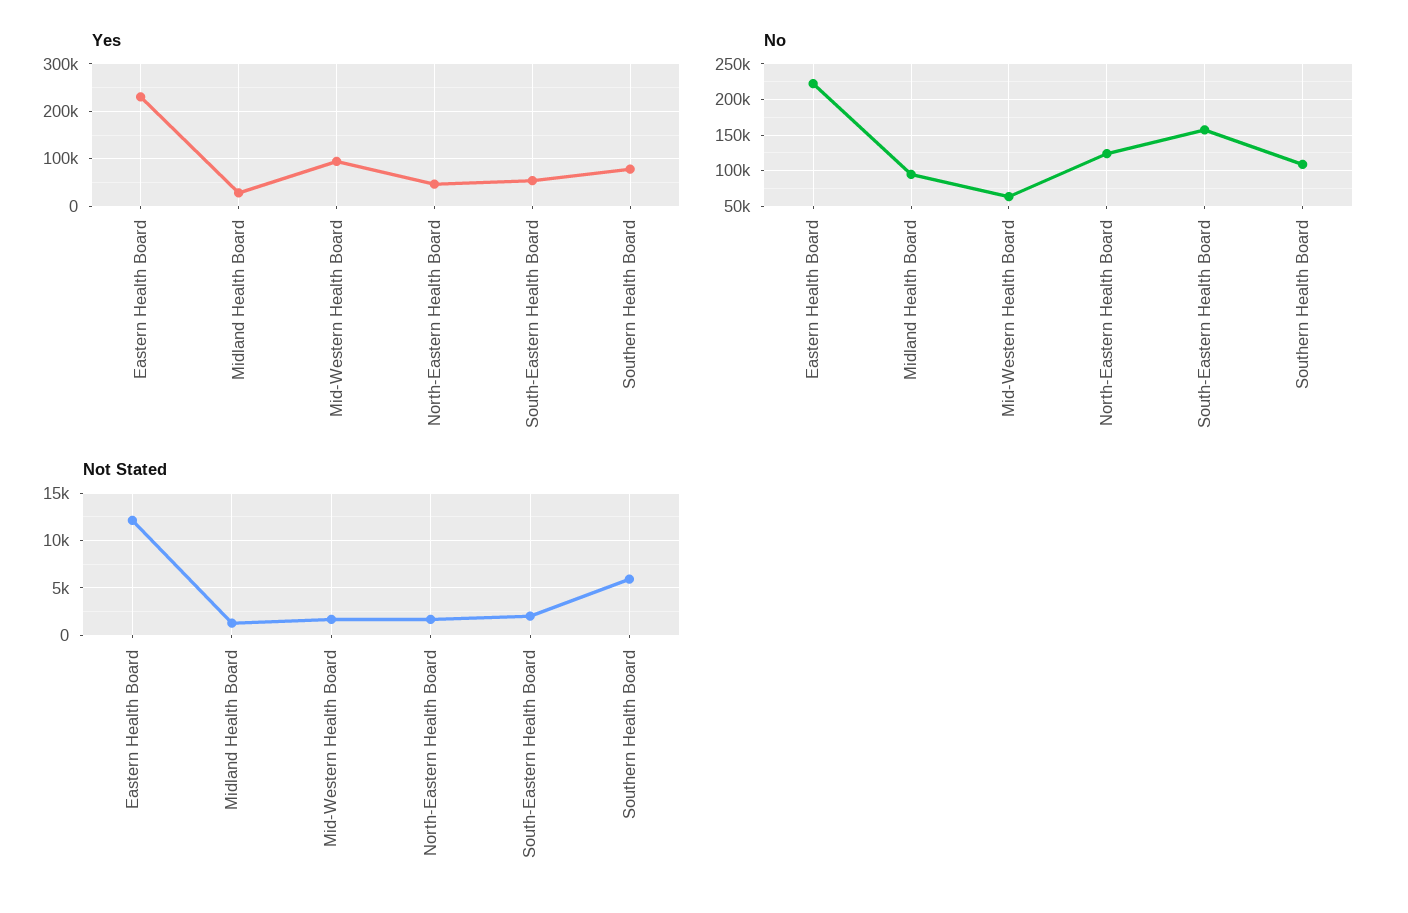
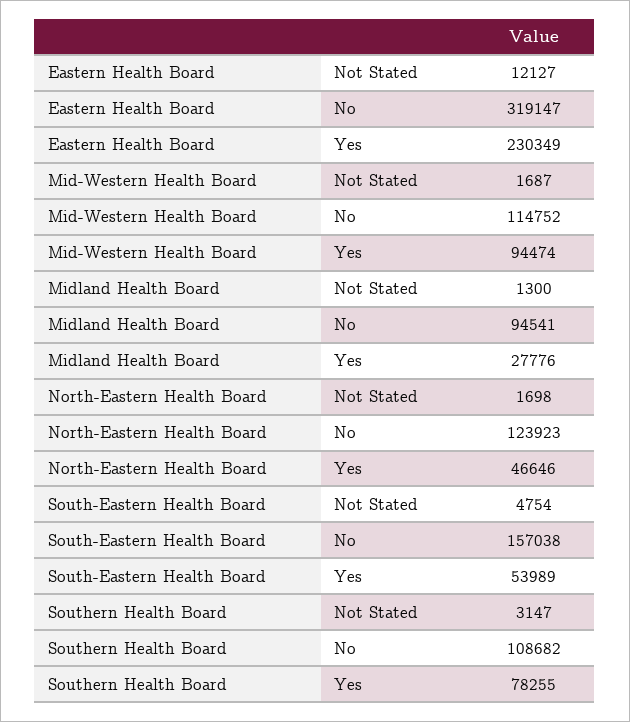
No, Eastern Health Board: 220000 -> 319147
No, Mid-Western Health Board: 60000 -> 114752
Not Stated, South-Eastern Health Board: 2000 -> 4754
Not Stated, Southern Health Board: 6000 -> 3147

